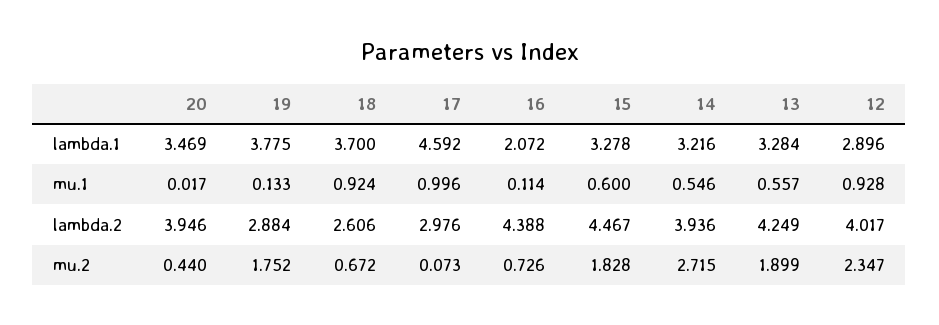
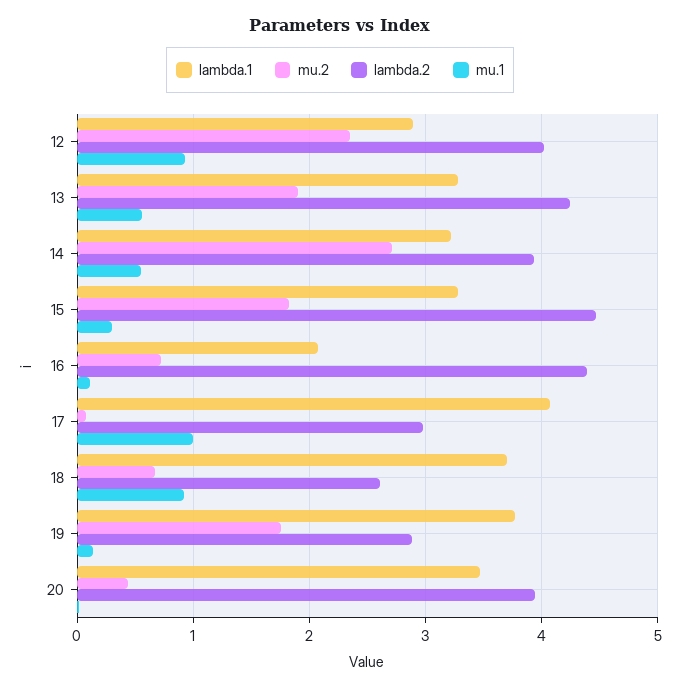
lambda.1, 17: 4.592 -> 4.1
mu.1, 15: 0.6 -> 0.3

